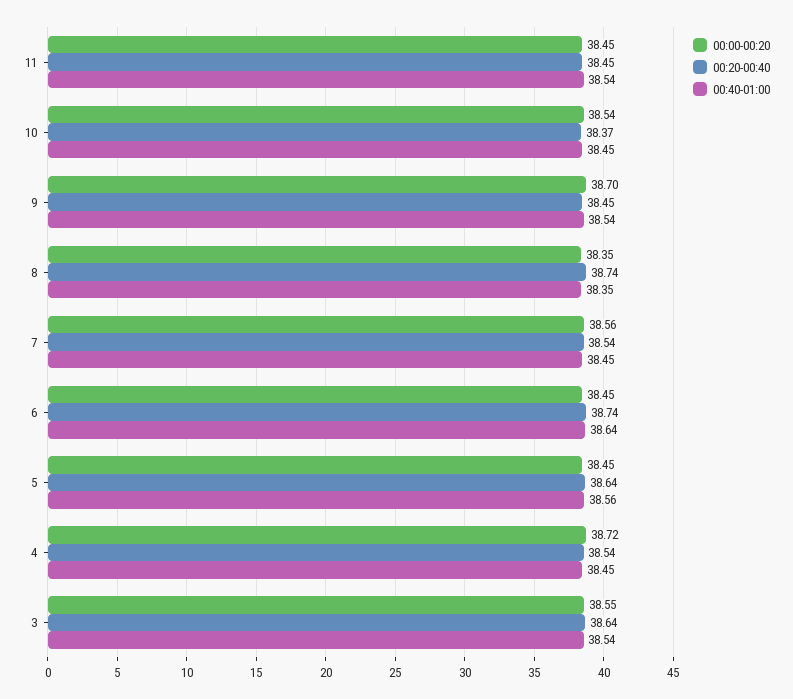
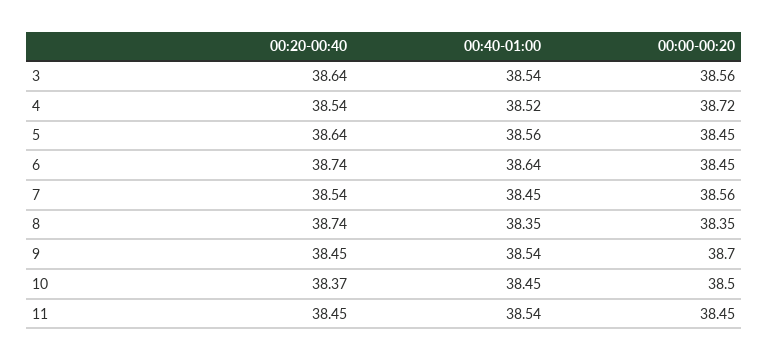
00:00-00:20, 10: 38.54 -> 38.5
00:40-01:00, 4: 38.45 -> 38.52
00:00-00:20, 3: 38.55 -> 38.56

